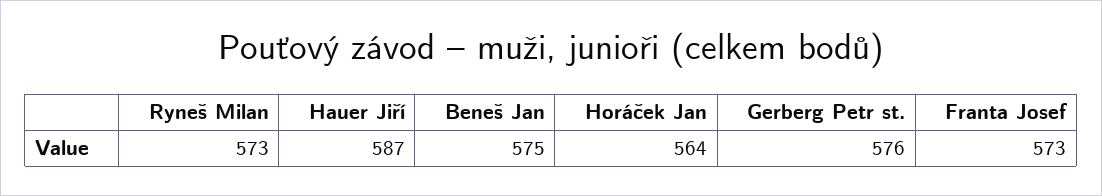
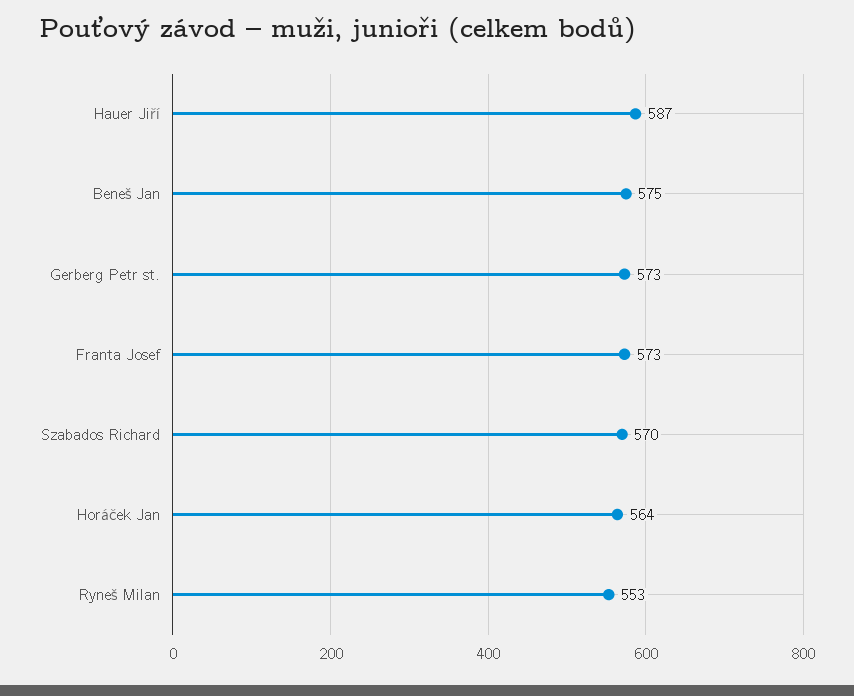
Ryneš Milan: 573 -> 553
Gerberg Petr st.: 576 -> 573
Szabados Richard: none -> 570

